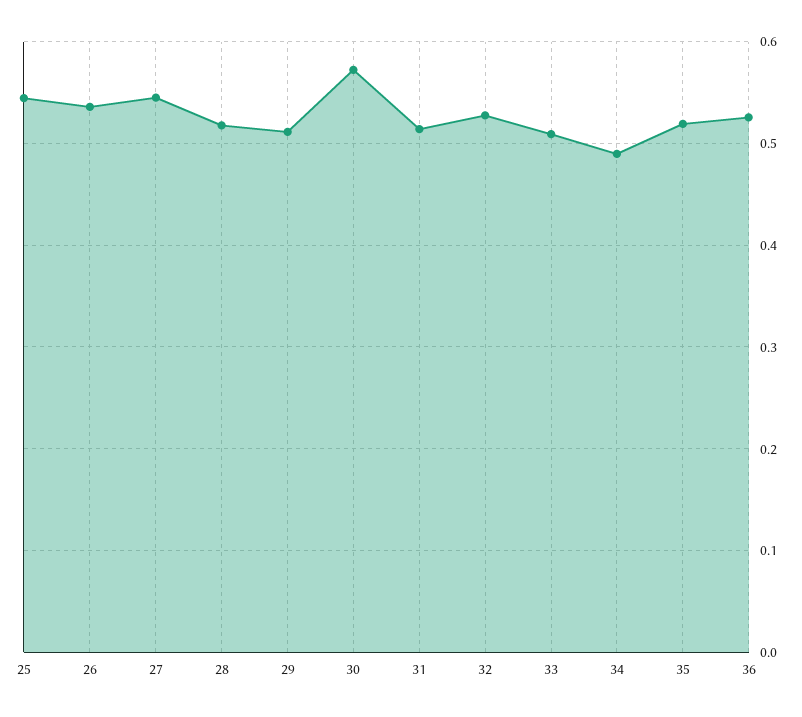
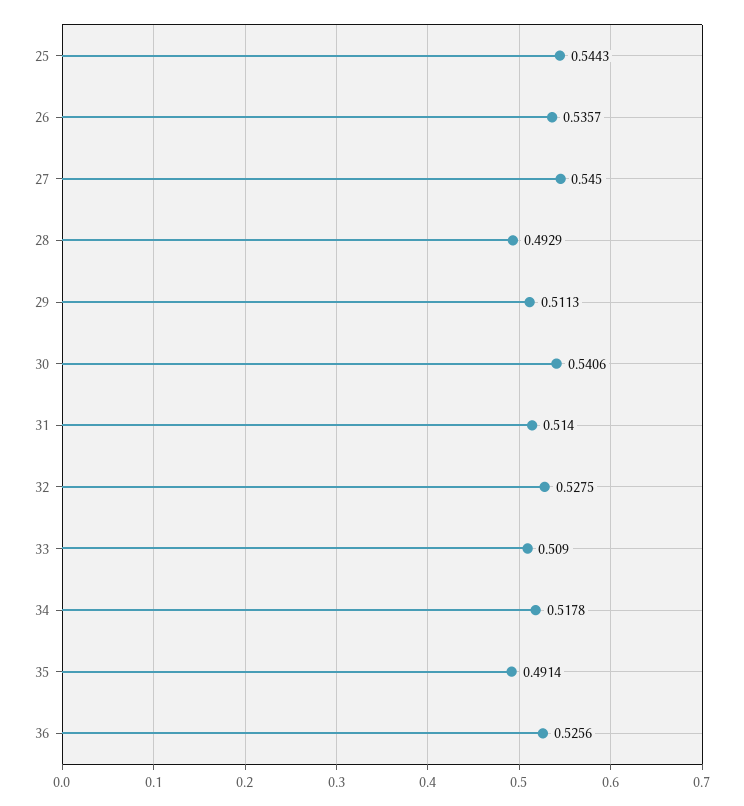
28: 0.52 -> 0.4929
30: 0.57 -> 0.5406
34: 0.49 -> 0.5178
35: 0.52 -> 0.4914

